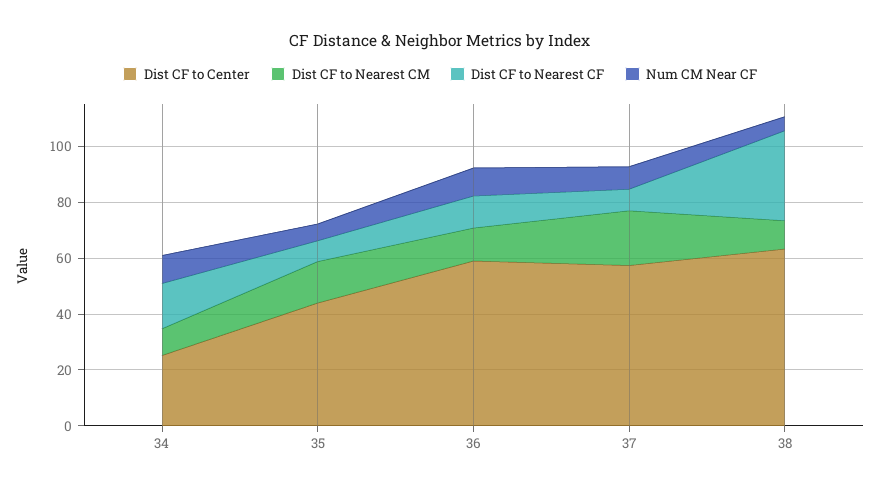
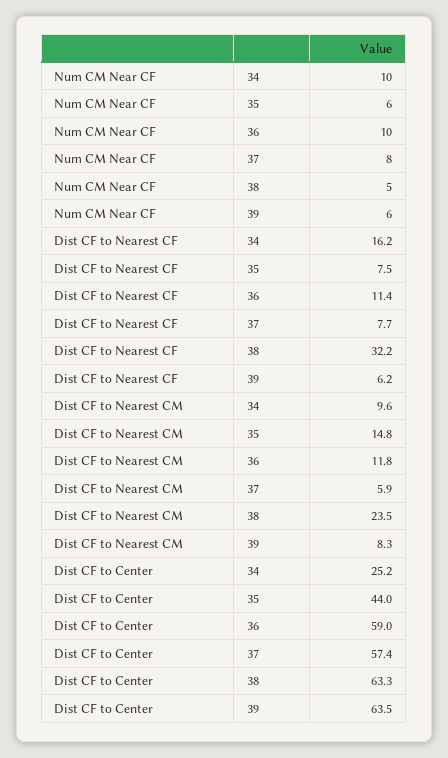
Dist CF to Nearest CM, 37: 20 -> 5.9
Dist CF to Nearest CM, 38: 10 -> 23.5
Num CM Near CF, 39: none -> 6
Dist CF to Nearest CF, 39: none -> 6.2
Dist CF to Nearest CM, 39: none -> 8.3
Dist CF to Center, 39: none -> 63.5

